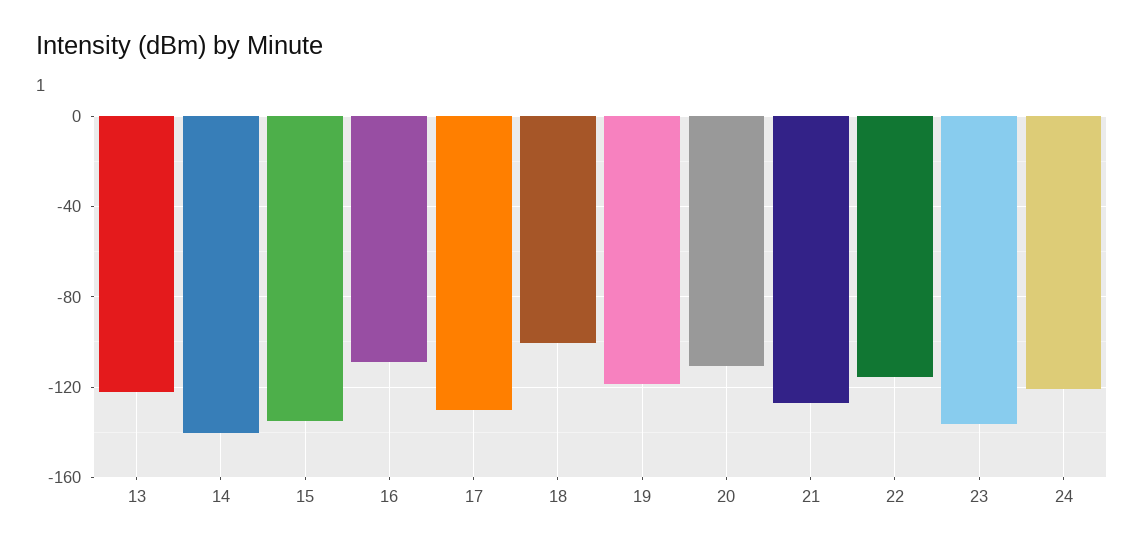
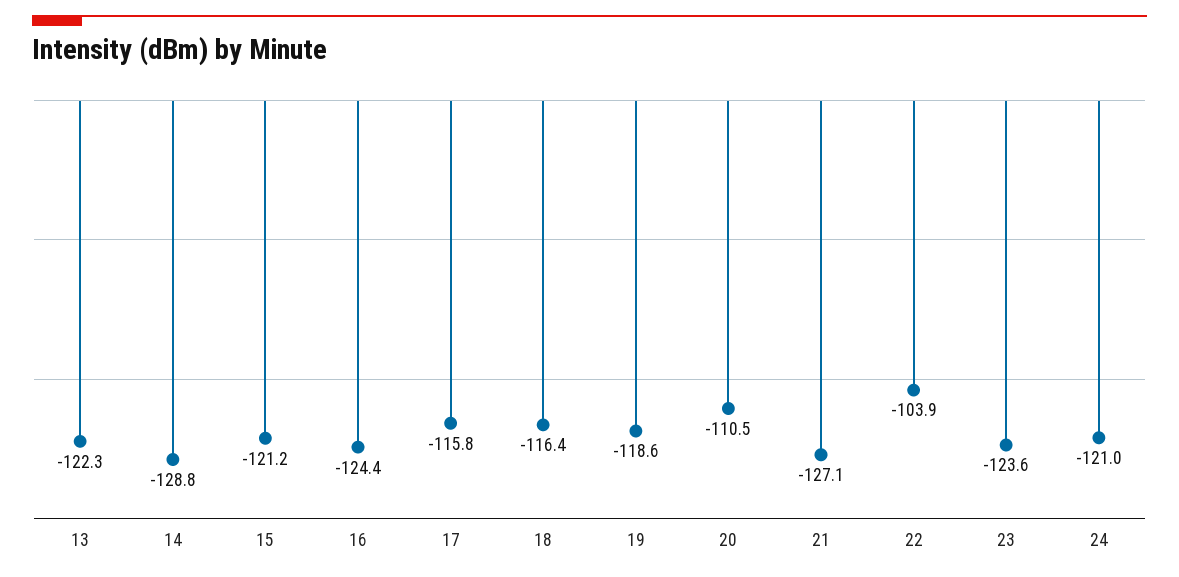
14: -140 -> -128.8
15: -135 -> -121.2
16: -110 -> -124.4
17: -130 -> -115.8
18: -100 -> -116.4
22: -115 -> -103.9
23: -135 -> -123.6

